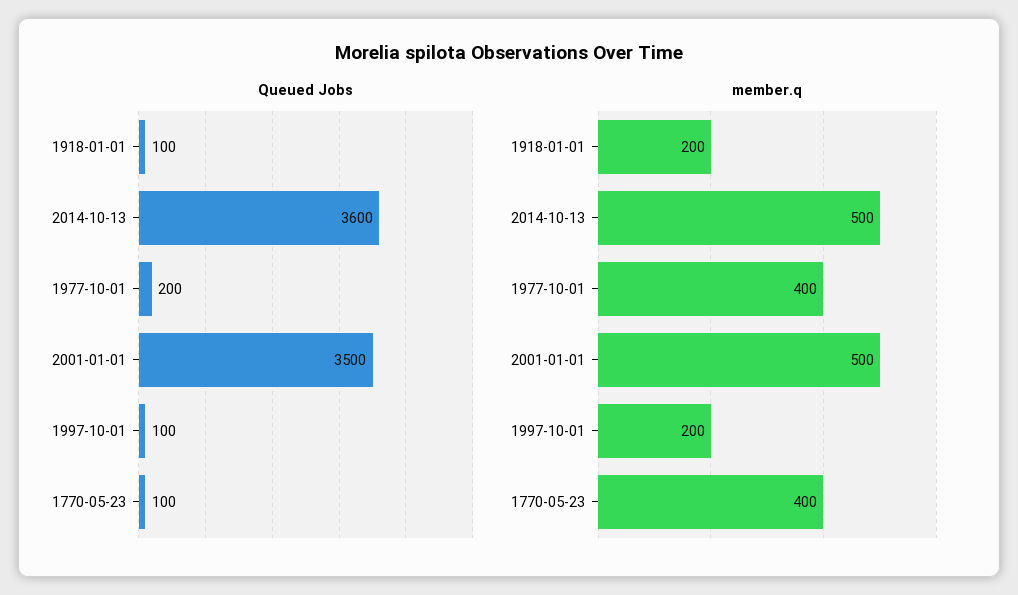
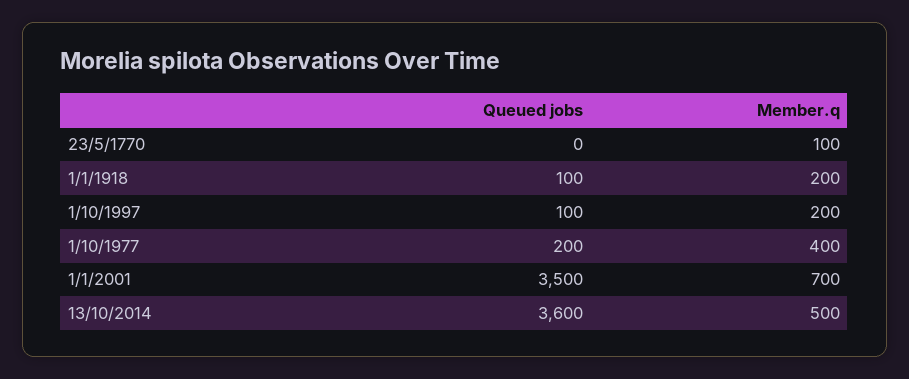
Queued Jobs, 1770-05-23: 100 -> 0
member.q, 2001-01-01: 500 -> 700
member.q, 1770-05-23: 400 -> 100

